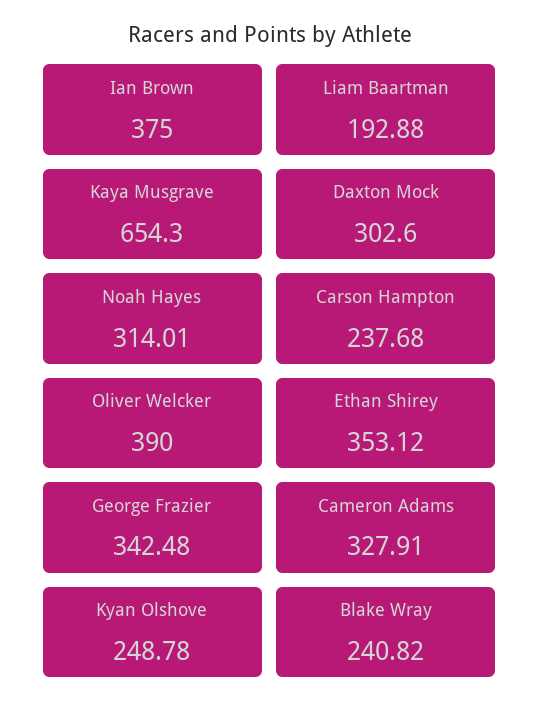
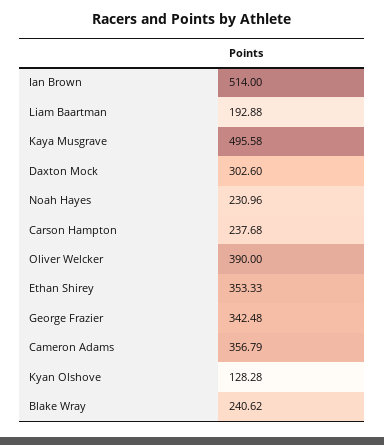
Ian Brown: 375 -> 514
Kaya Musgrave: 654.3 -> 495.58
Noah Hayes: 314.01 -> 230.96
Ethan Shirey: 353.12 -> 353.33
Cameron Adams: 327.91 -> 356.79
Kyan Olshove: 248.78 -> 128.28
Blake Wray: 240.82 -> 240.62

